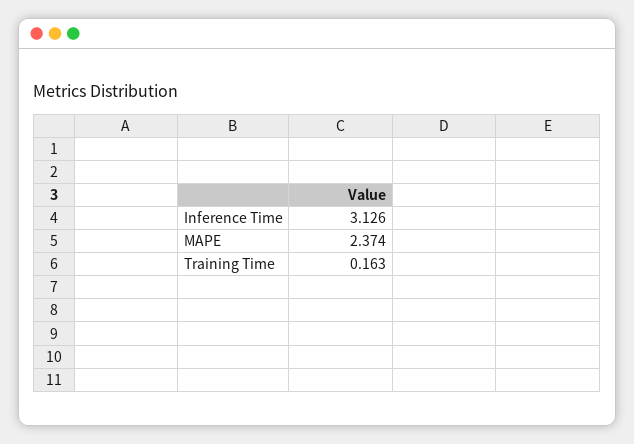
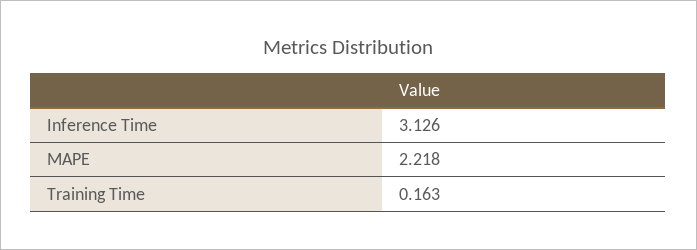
MAPE: 2.374 -> 2.218

